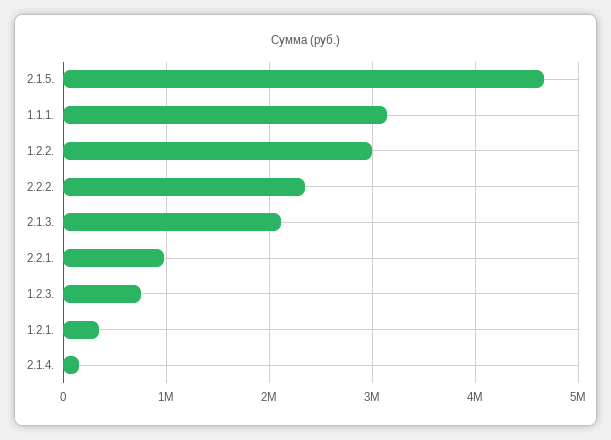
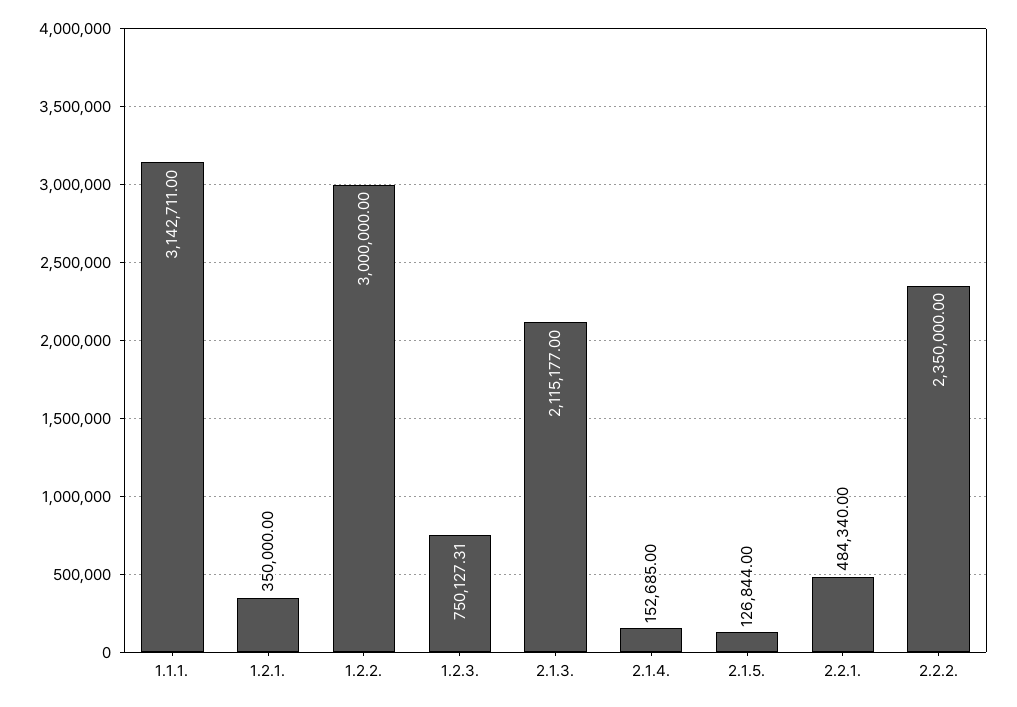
2.1.5.: 4700000 -> 126844
2.2.1.: 1000000 -> 484340

